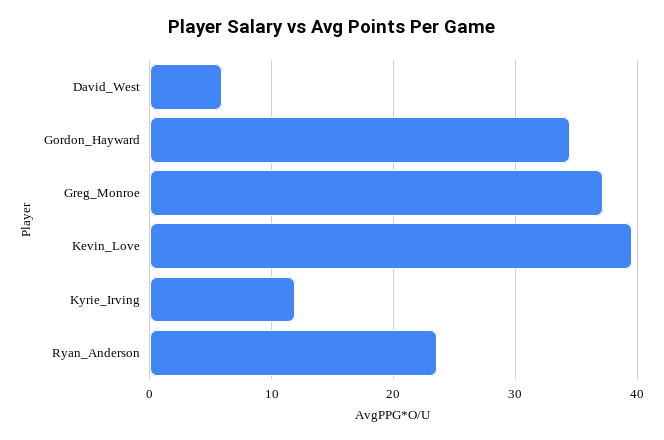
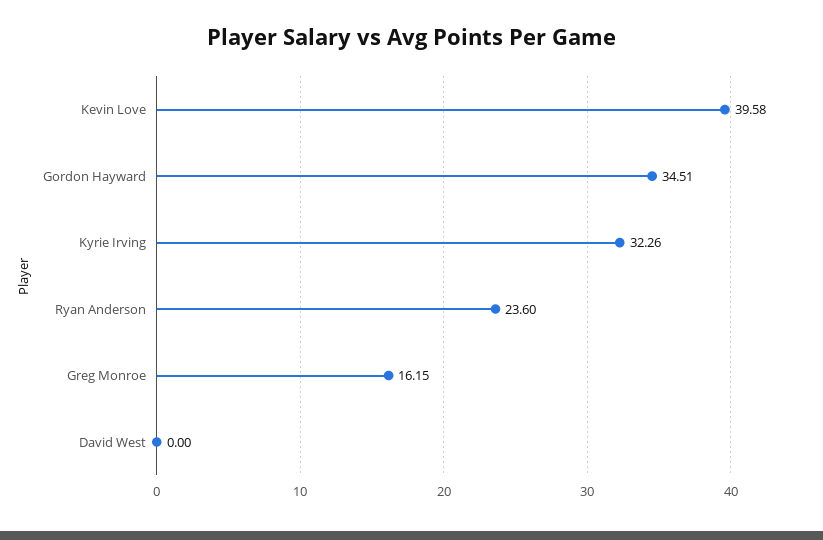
David_West: 6 -> 0
Greg_Monroe: 37 -> 16.15
Kyrie_Irving: 12 -> 32.26

